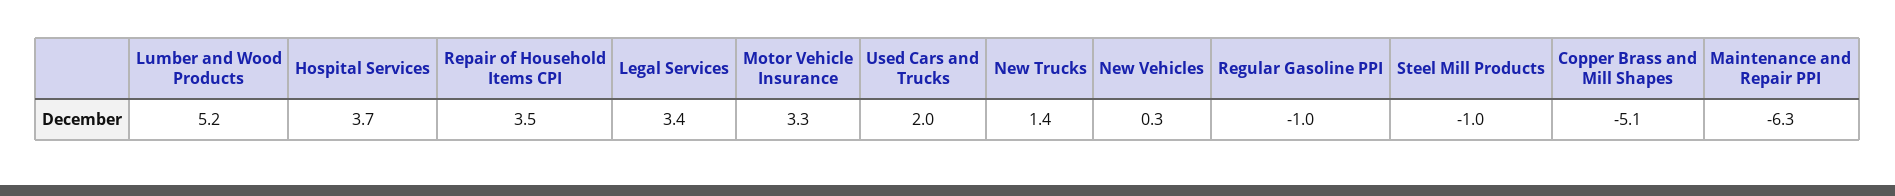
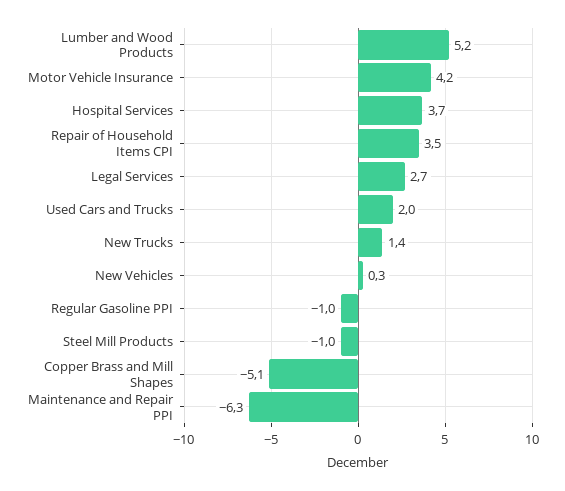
Legal Services: 3.4 -> 2.7
Motor Vehicle Insurance: 3.3 -> 4.2

